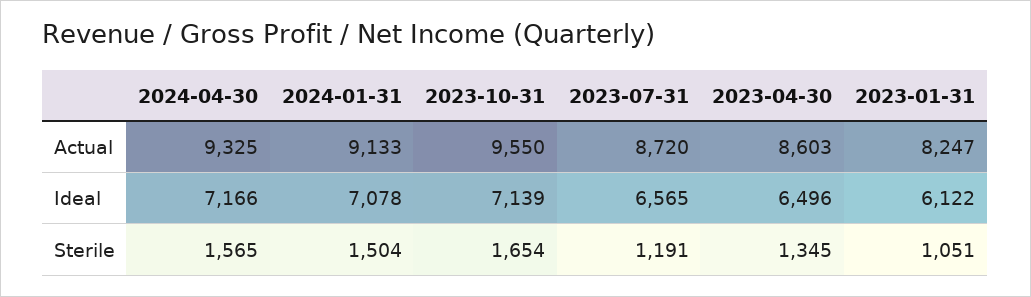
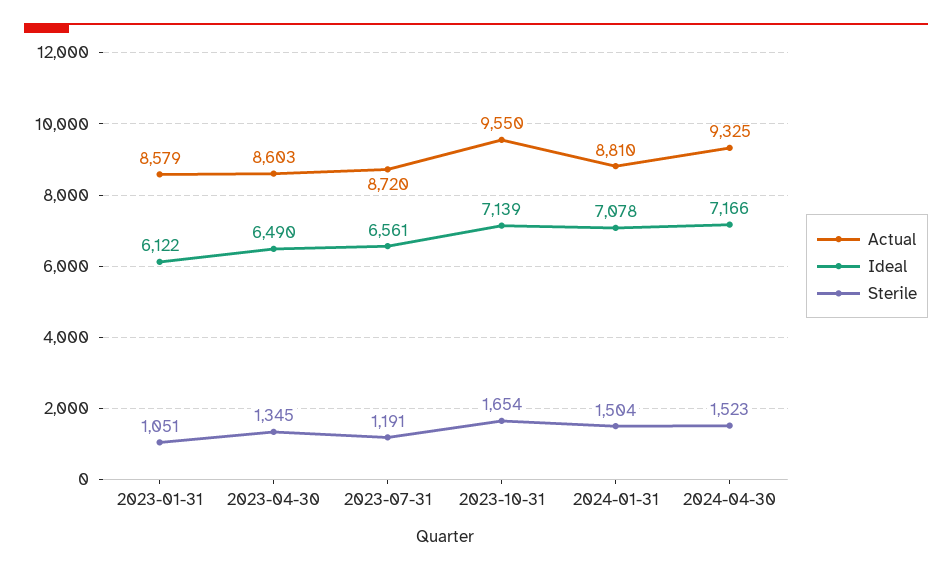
Actual, 2024-01-31: 9133 -> 8810
Actual, 2023-01-31: 8247 -> 8579
Ideal, 2023-07-31: 6565 -> 6561
Ideal, 2023-04-30: 6496 -> 6490
Sterile, 2024-04-30: 1565 -> 1523

